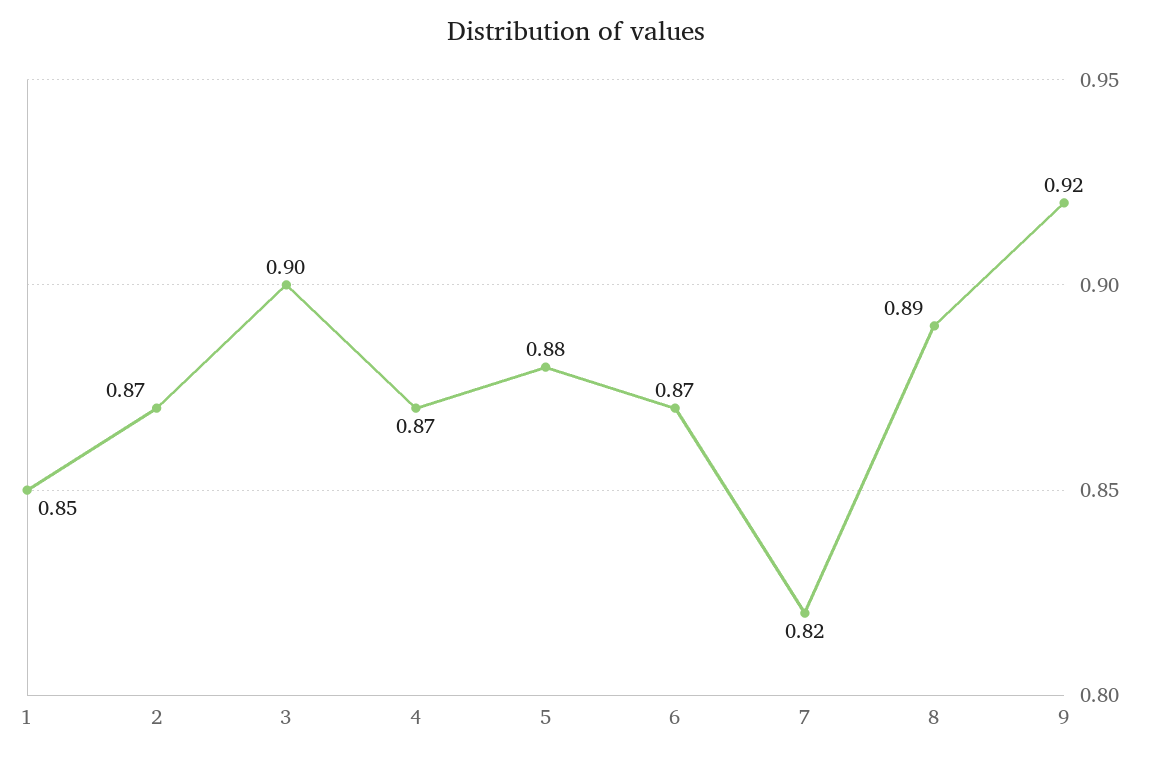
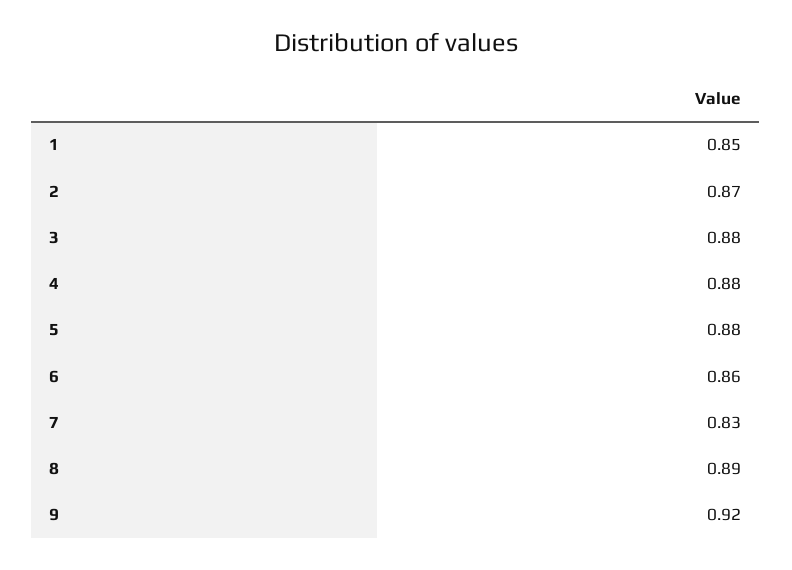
3: 0.9 -> 0.88
4: 0.87 -> 0.88
6: 0.87 -> 0.86
7: 0.82 -> 0.83

